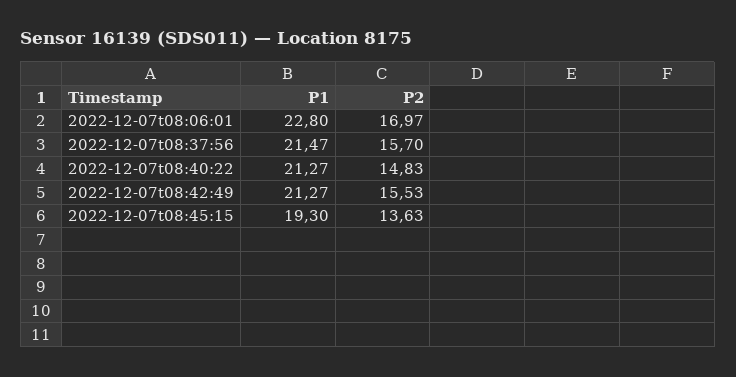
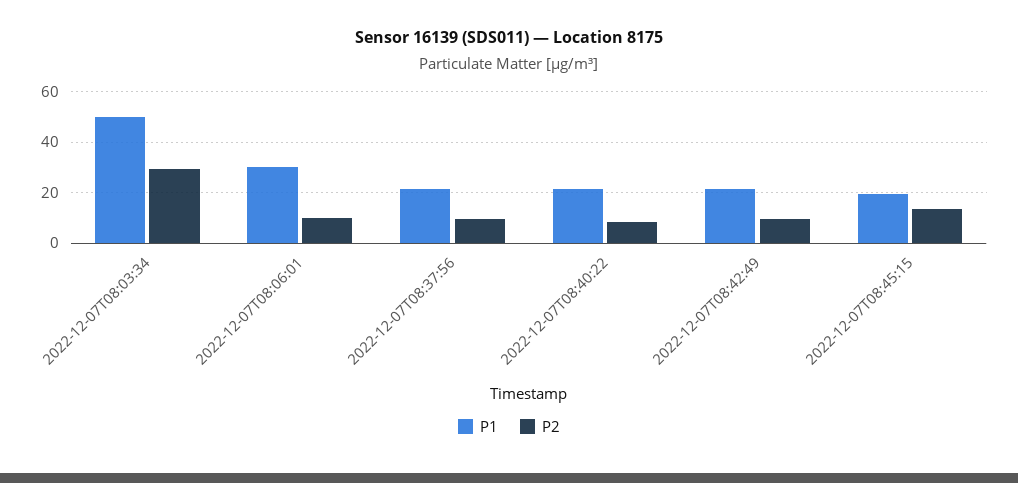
P1, 2022-12-07t08:06:01: 22.8 -> 30
P2, 2022-12-07t08:06:01: 16.97 -> 10
P2, 2022-12-07t08:37:56: 15.7 -> 10
P2, 2022-12-07t08:40:22: 14.83 -> 7.5
P2, 2022-12-07t08:42:49: 15.53 -> 10
P1, 2022-12-07T08:03:34: none -> 50
P2, 2022-12-07T08:03:34: none -> 30

